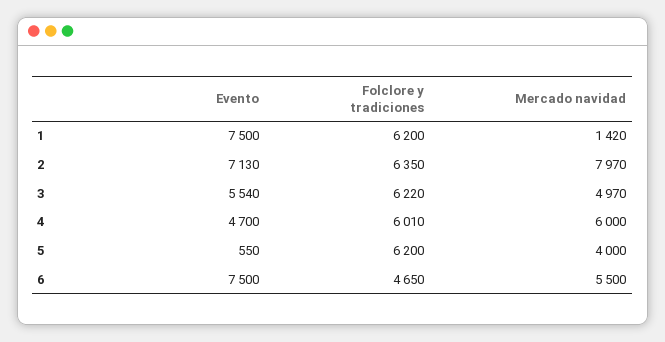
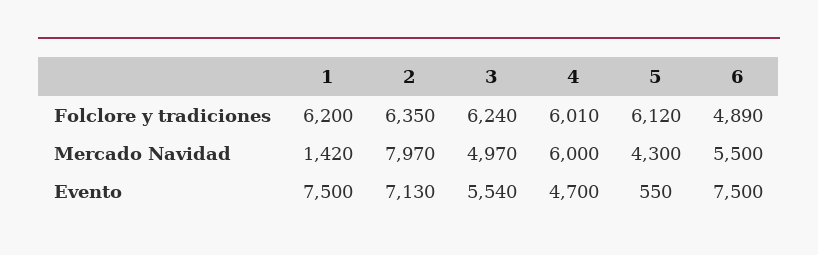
Folclore y tradiciones, 3: 6220 -> 6240
Folclore y tradiciones, 5: 6200 -> 6120
Mercado navidad, 5: 4000 -> 4300
Folclore y tradiciones, 6: 4650 -> 4890

